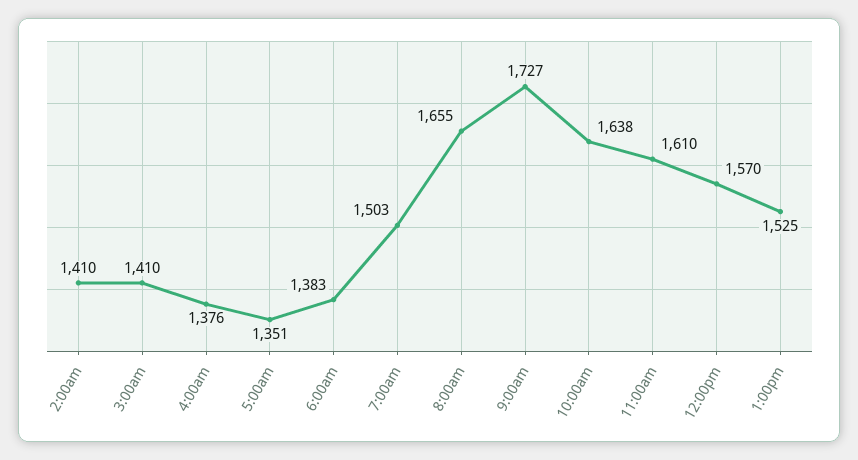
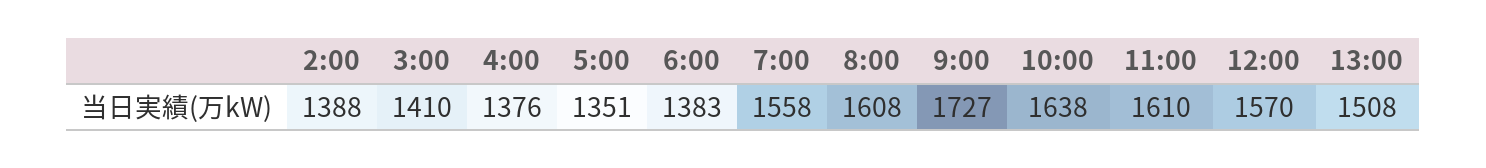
2:00am: 1410 -> 1388
7:00am: 1503 -> 1558
8:00am: 1655 -> 1608
1:00pm: 1525 -> 1508

